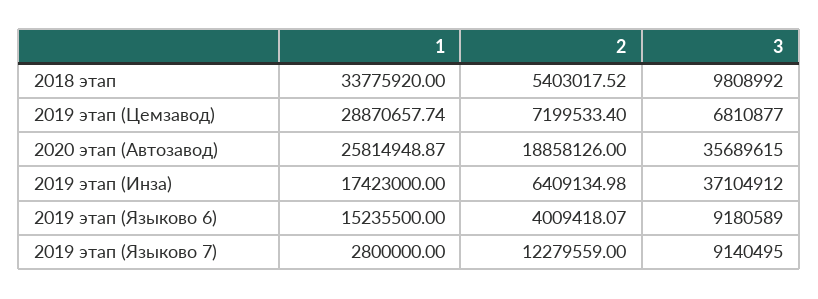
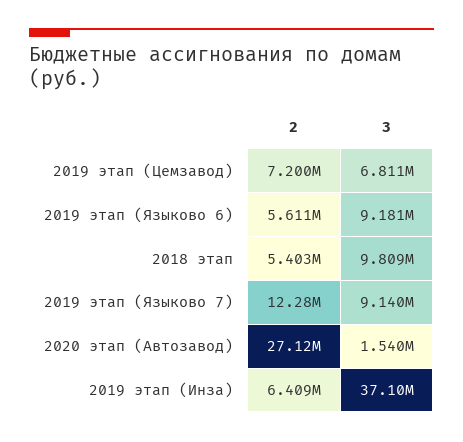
1, 2018 этап: 33775920 -> none
1, 2019 этап (Цемзавод): 28870657.74 -> none
1, 2020 этап (Автозавод): 25814948.87 -> none
2, 2020 этап (Автозавод): 18858126 -> 27120000
3, 2020 этап (Автозавод): 35689615 -> 1540000
1, 2019 этап (Инза): 17423000 -> none
1, 2019 этап (Языково 6): 15235500 -> none
2, 2019 этап (Языково 6): 4009418.07 -> 5611000
1, 2019 этап (Языково 7): 2800000 -> none

